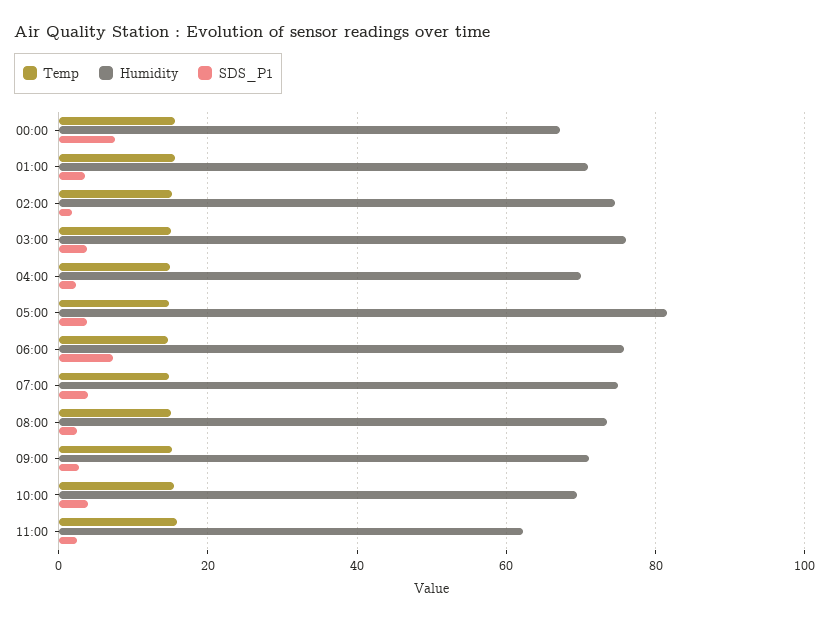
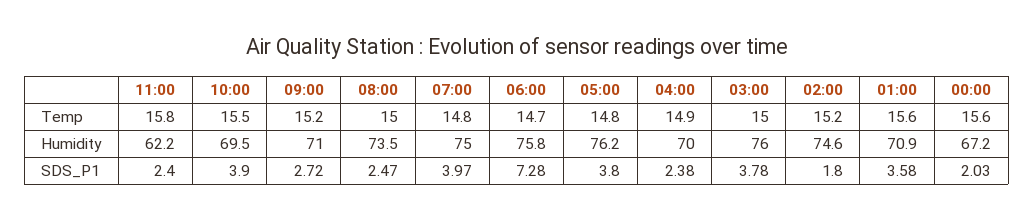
SDS_P1, 00:00: 8 -> 2.03
Humidity, 05:00: 82 -> 76.2

